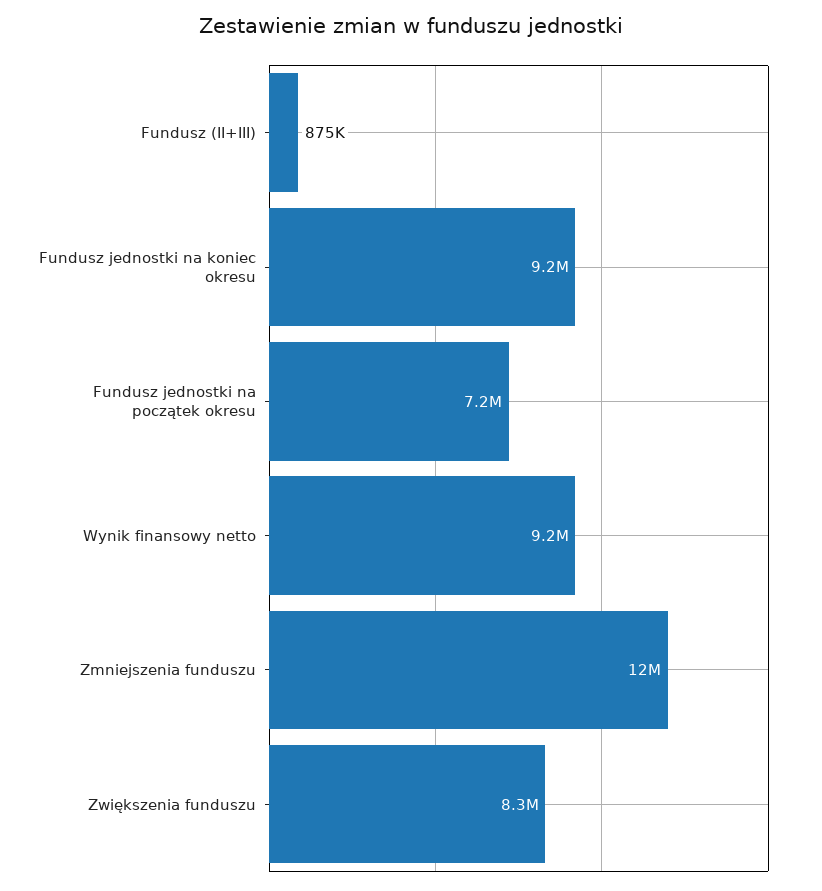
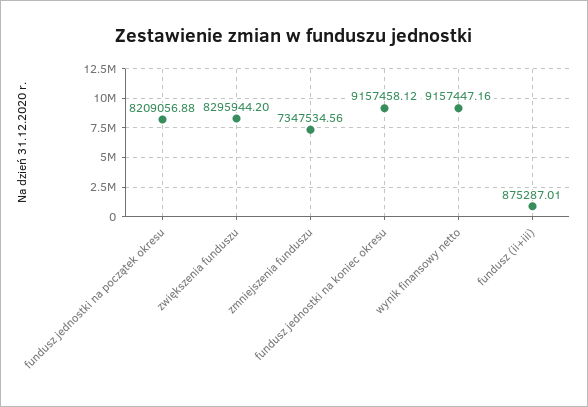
Fundusz jednostki na początek okresu: 7200000 -> 8209056.88
Zmniejszenia funduszu: 12000000 -> 7347534.56

